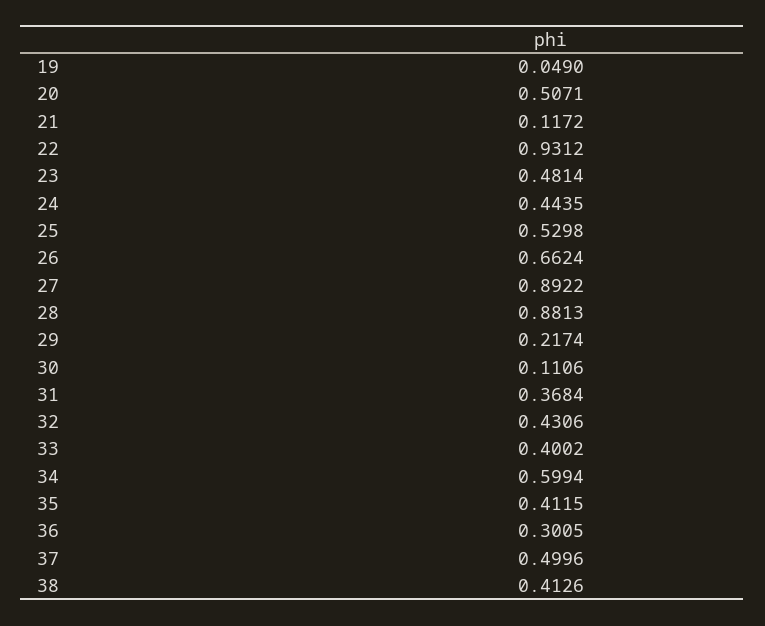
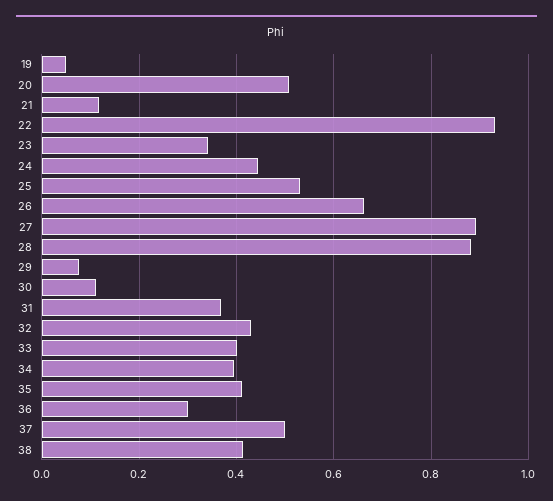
23: 0.4814 -> 0.34
29: 0.2174 -> 0.08
34: 0.5994 -> 0.4

